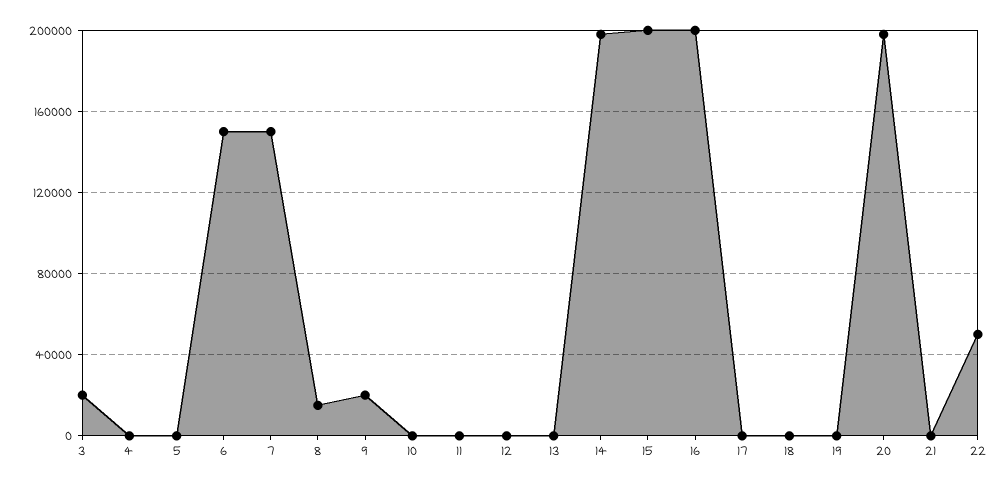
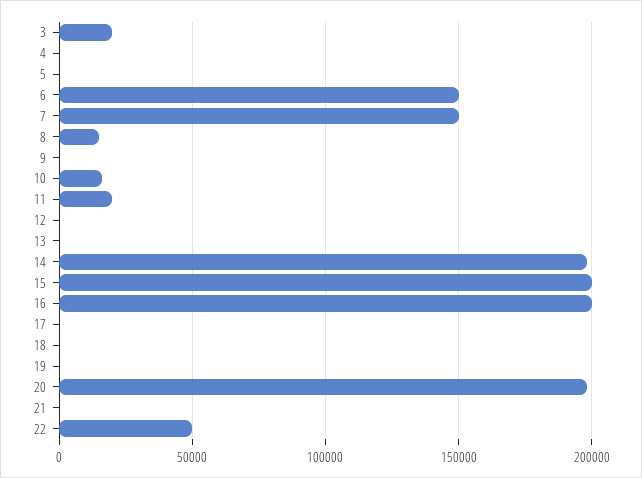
9: 20000 -> 0
10: 0 -> 15000
11: 0 -> 20000

